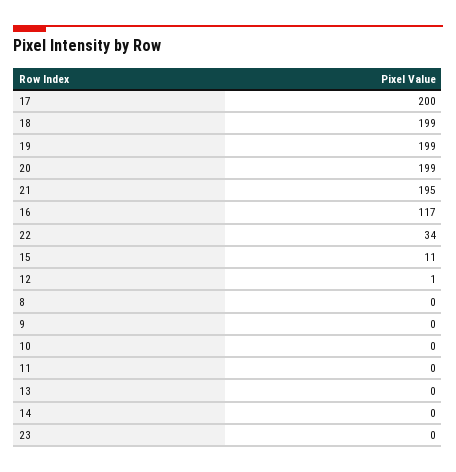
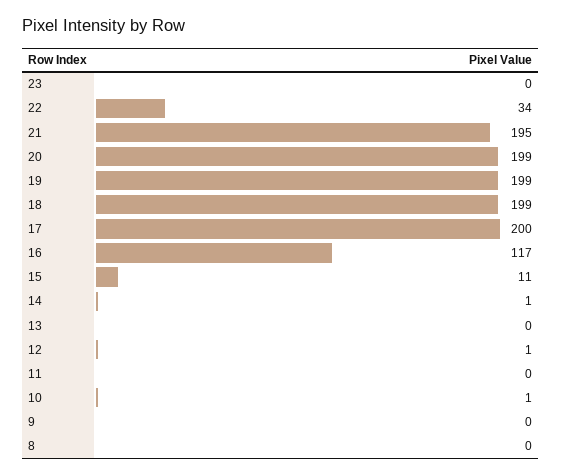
10: 0 -> 1
14: 0 -> 1

